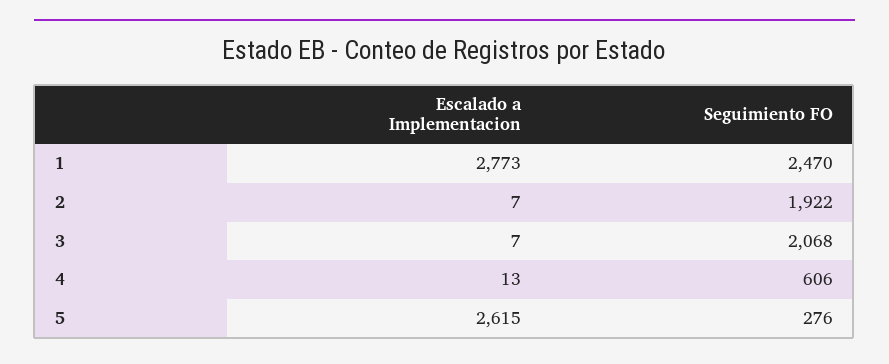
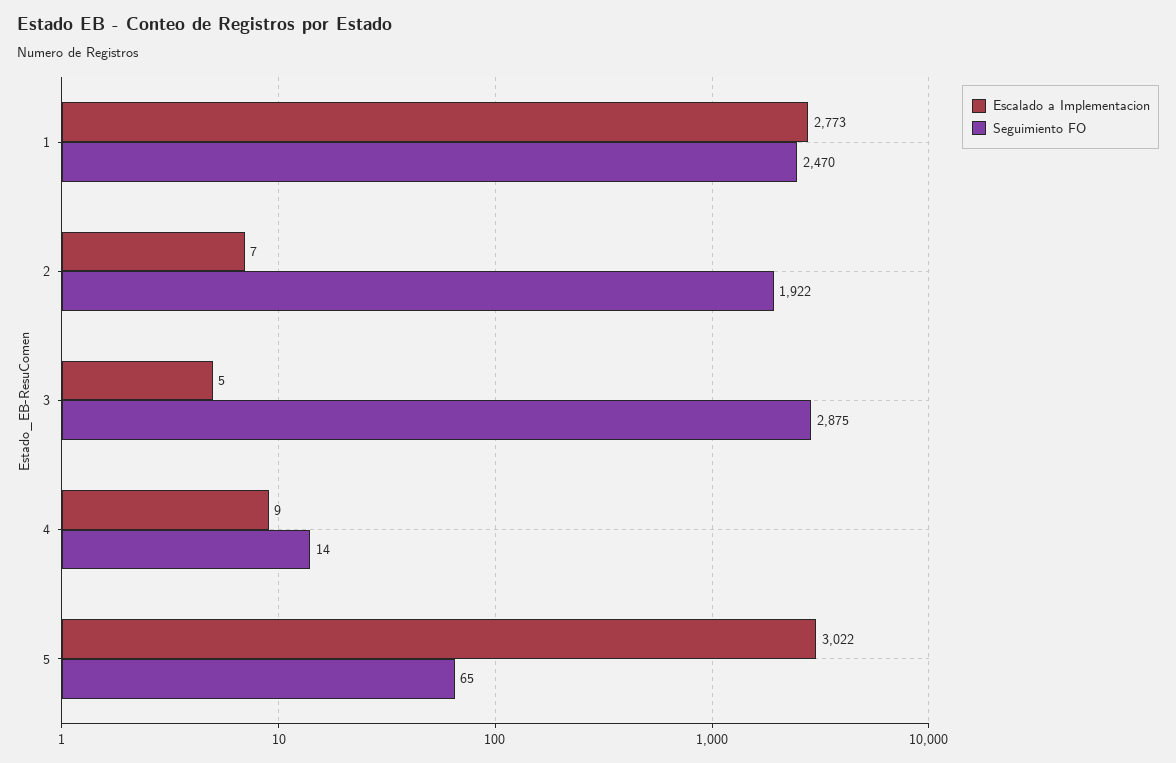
Escalado a Implementacion, 3: 7 -> 5
Seguimiento FO, 3: 2068 -> 2875
Escalado a Implementacion, 4: 13 -> 9
Seguimiento FO, 4: 606 -> 14
Escalado a Implementacion, 5: 2615 -> 3022
Seguimiento FO, 5: 276 -> 65

